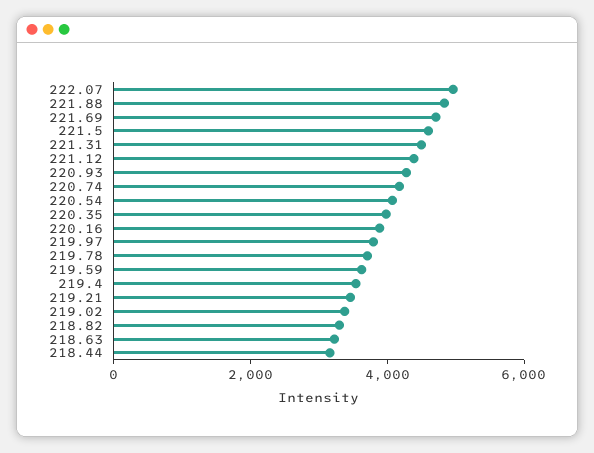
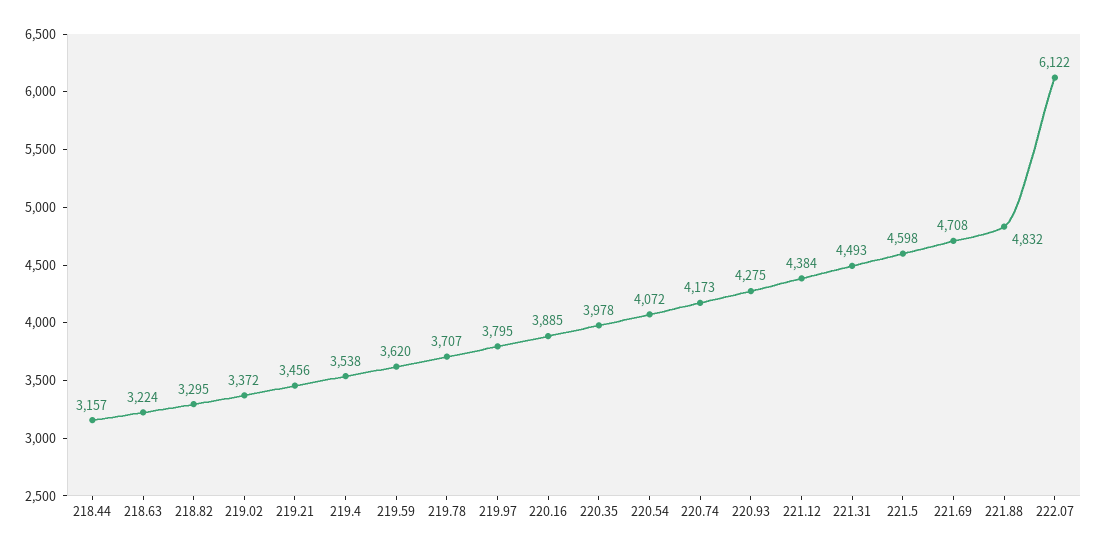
222.07: 5000 -> 6122

